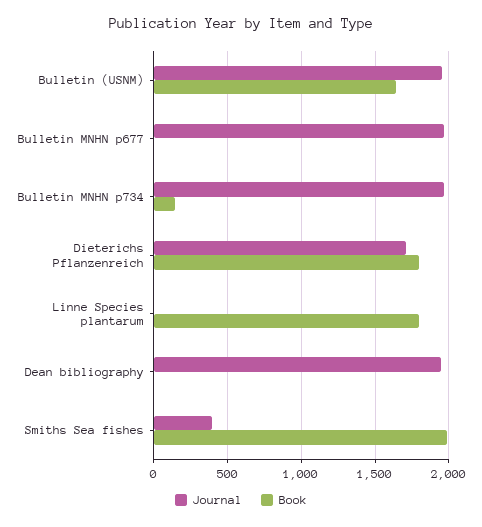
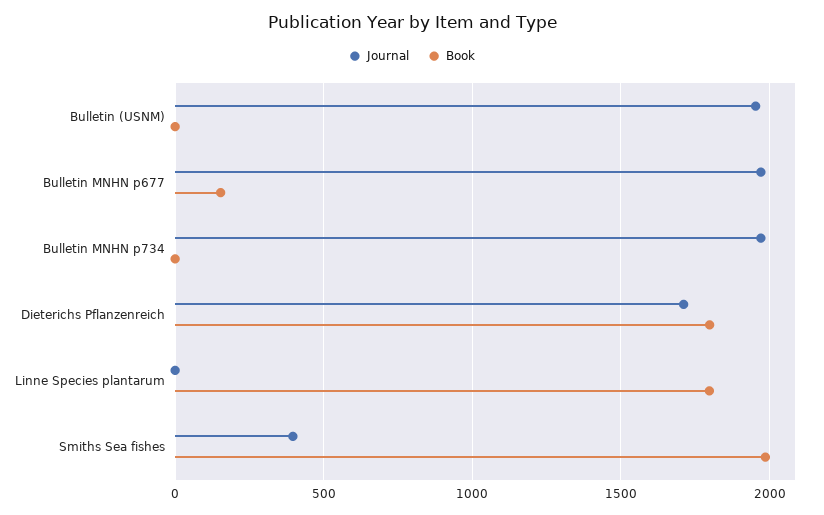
Book, Bulletin (USNM): 1650 -> 0
Book, Bulletin MNHN p677: 0 -> 150
Book, Bulletin MNHN p734: 150 -> 0
Journal, Dean bibliography: 1950 -> none
Book, Dean bibliography: 0 -> none

